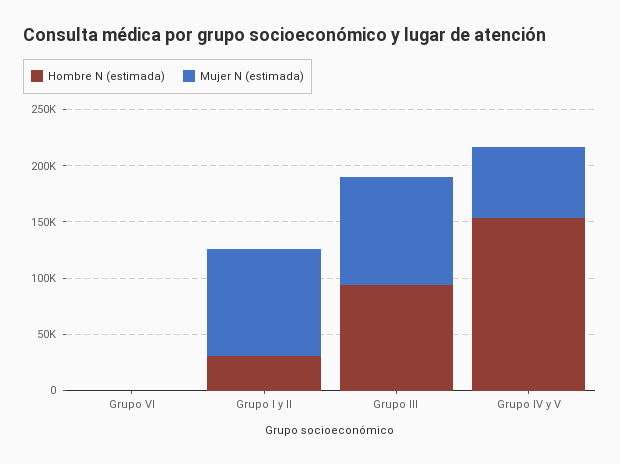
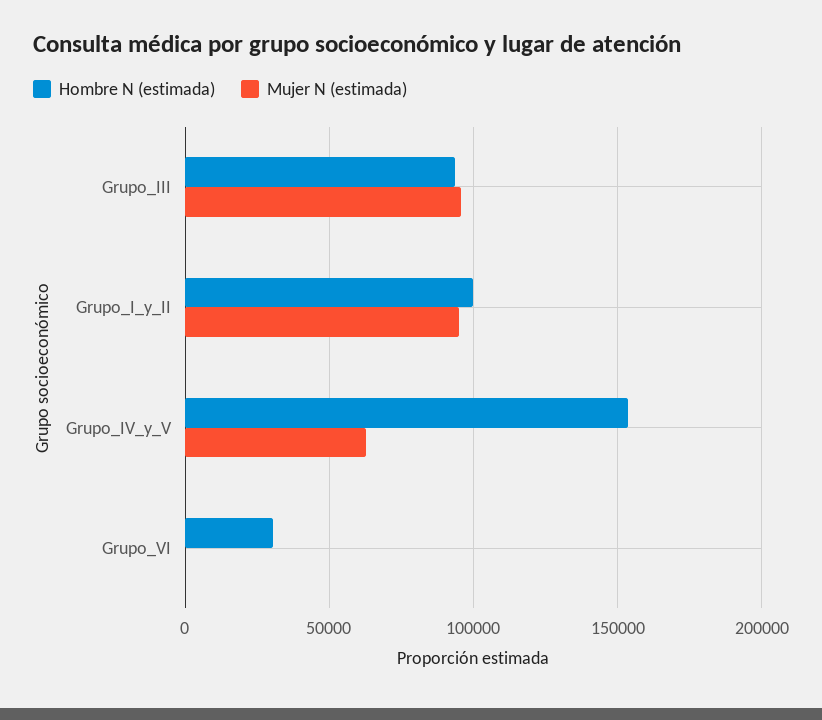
Hombre N (estimada), Grupo VI: 0 -> 30000
Hombre N (estimada), Grupo I y II: 30000 -> 100000

